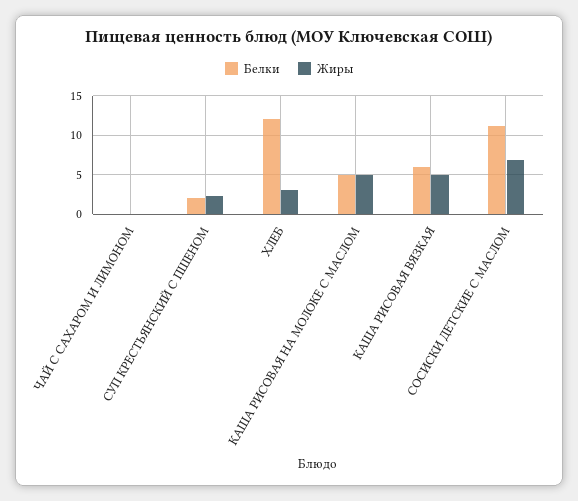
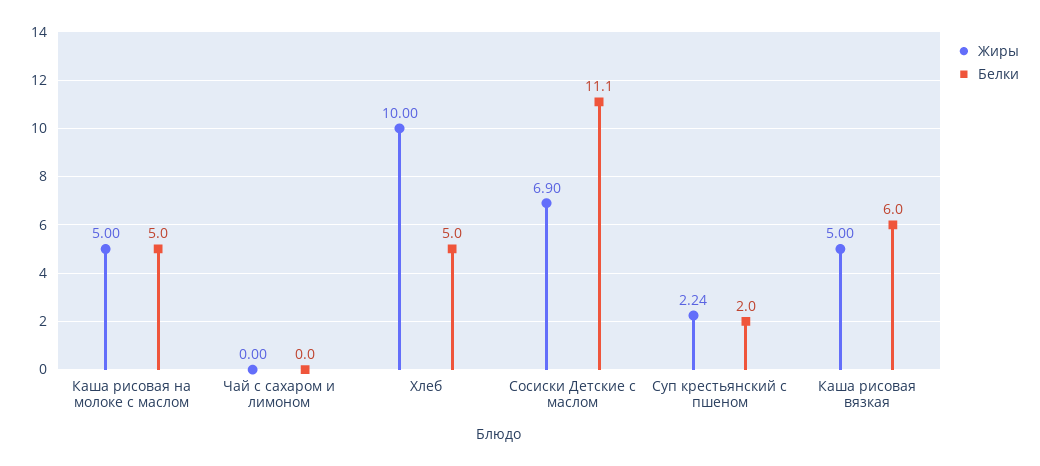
Белки, ХЛЕБ: 12 -> 5
Жиры, ХЛЕБ: 3 -> 10

